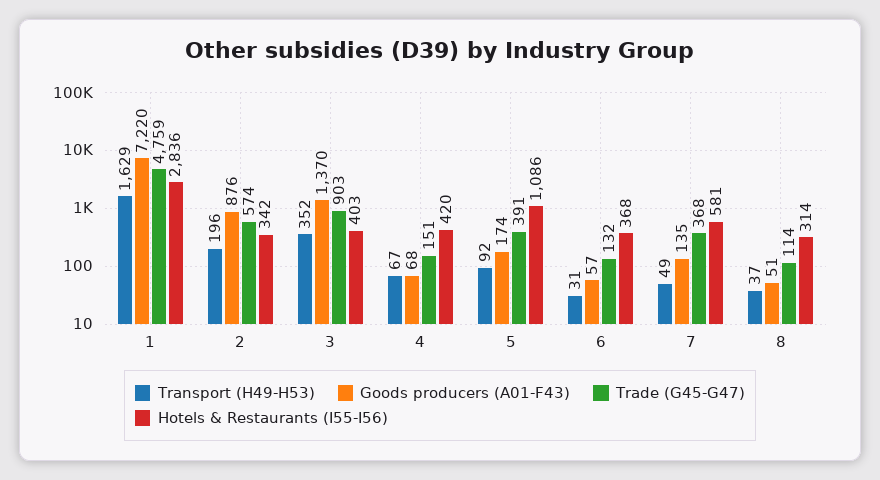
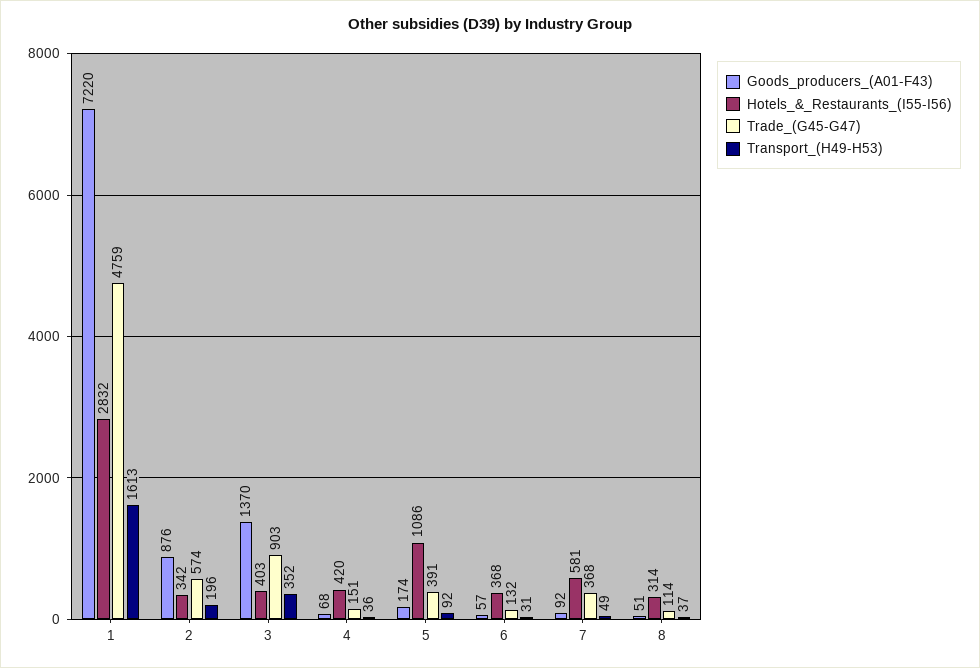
Transport (H49-H53), 1: 1629 -> 1613
Hotels & Restaurants (I55-I56), 1: 2836 -> 2832
Transport (H49-H53), 4: 67 -> 36
Goods producers (A01-F43), 7: 135 -> 92

